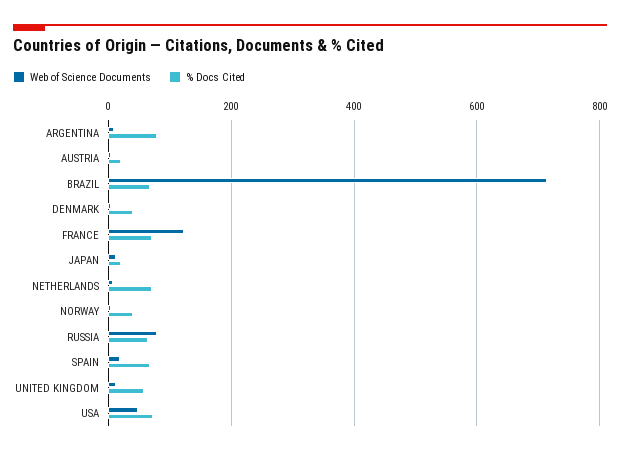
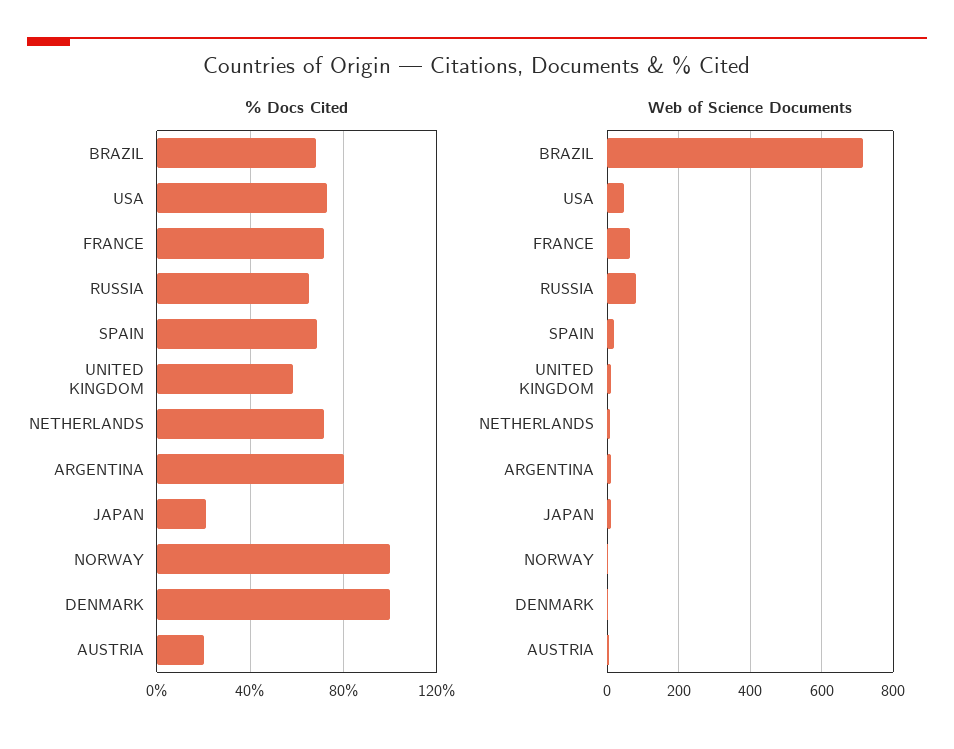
% Docs Cited, DENMARK: 40 -> 100
Web of Science Documents, FRANCE: 120 -> 60
% Docs Cited, NORWAY: 40 -> 100

